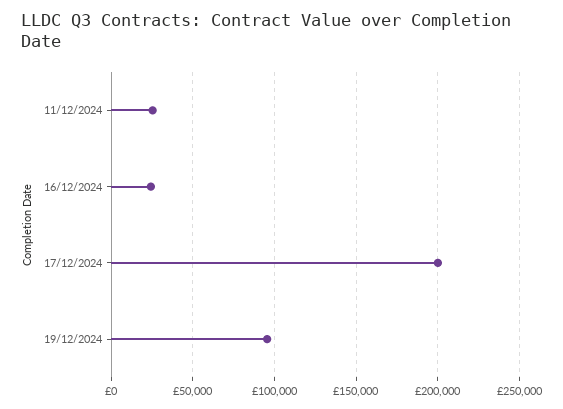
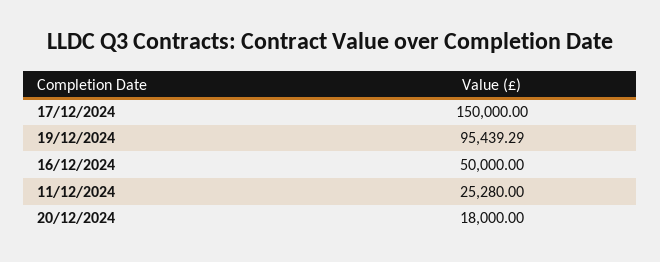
16/12/2024: 25000 -> 50000
17/12/2024: 200000 -> 150000
20/12/2024: none -> 18000

